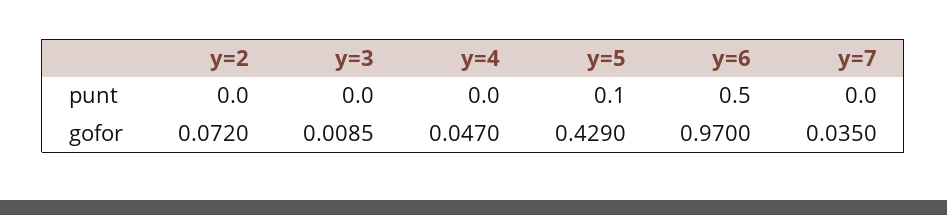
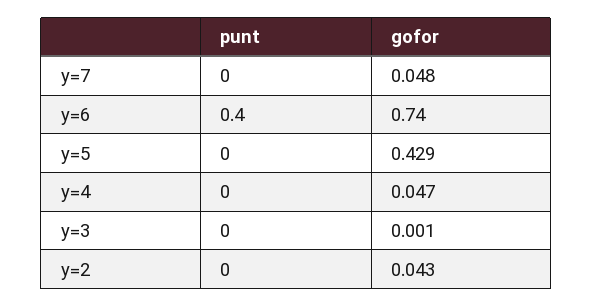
y=5, punt: 0.1 -> 0
y=6, punt: 0.5 -> 0.4
y=2, gofor: 0.072 -> 0.043
y=3, gofor: 0.0085 -> 0.001
y=6, gofor: 0.97 -> 0.74
y=7, gofor: 0.035 -> 0.048

